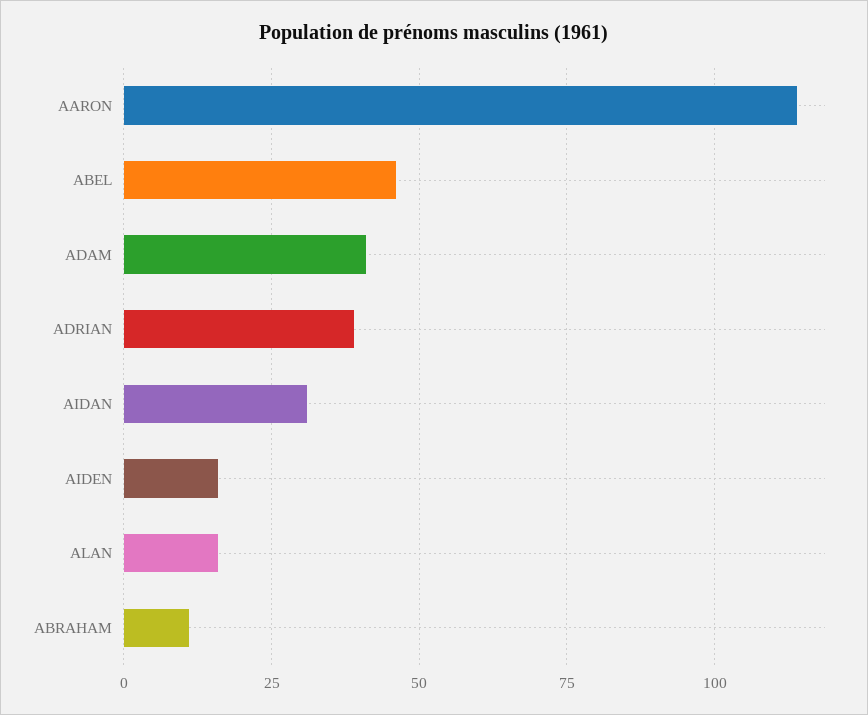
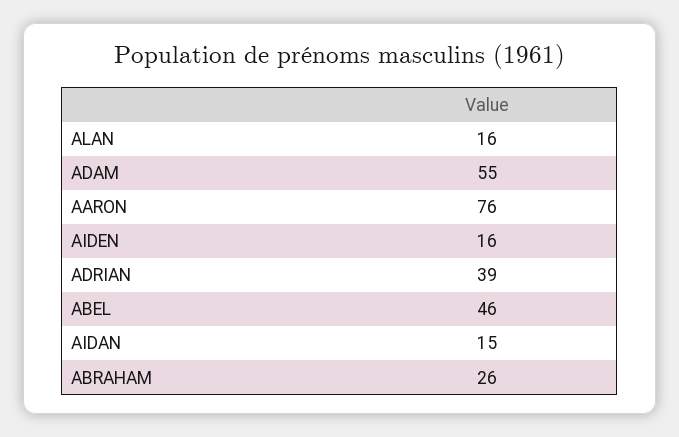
AARON: 115 -> 76
ADAM: 40 -> 55
AIDAN: 30 -> 15
ABRAHAM: 10 -> 26

